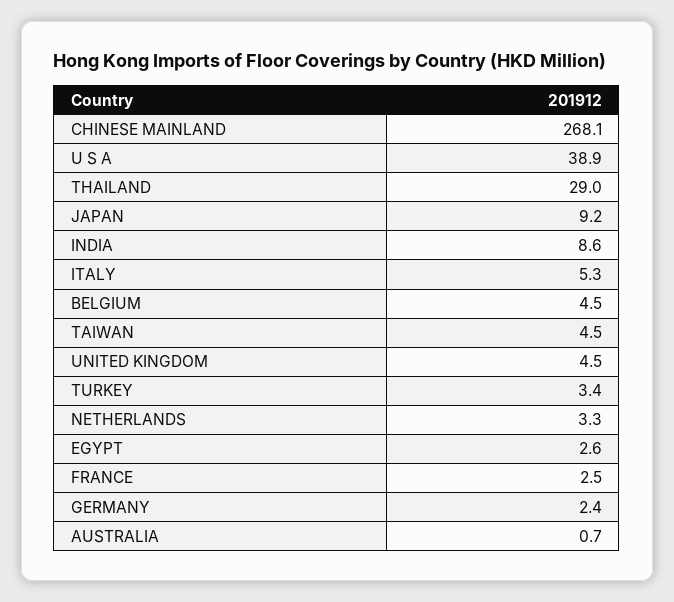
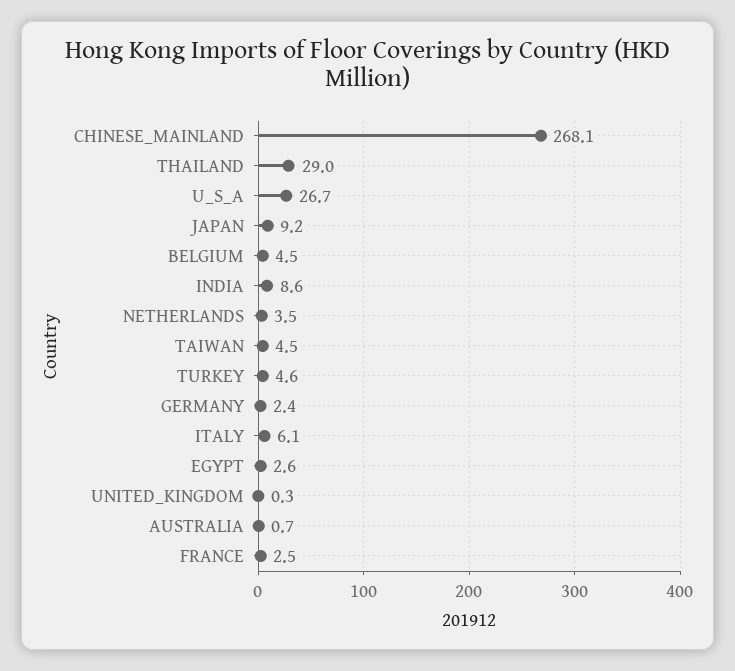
U S A: 38.9 -> 26.7
ITALY: 5.3 -> 6.1
UNITED KINGDOM: 4.5 -> 0.3
TURKEY: 3.4 -> 4.6
NETHERLANDS: 3.3 -> 3.5

